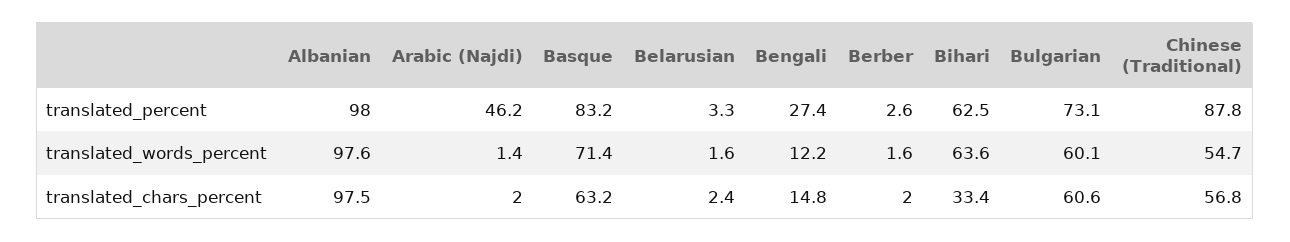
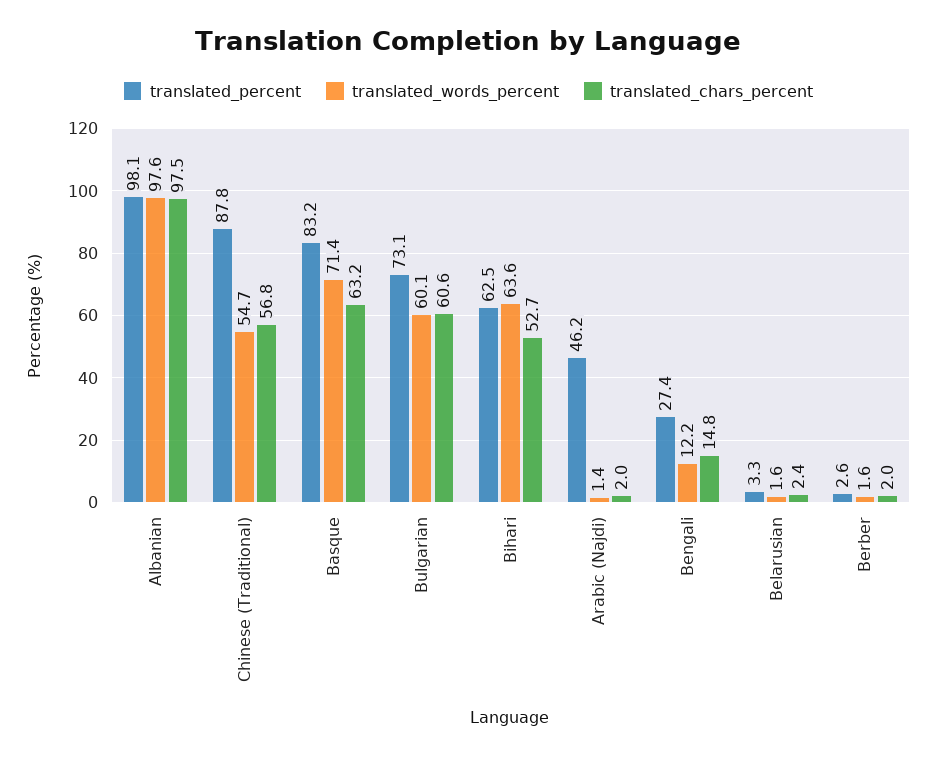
translated_percent, Albanian: 98 -> 98.1
translated_chars_percent, Bihari: 33.4 -> 52.7

